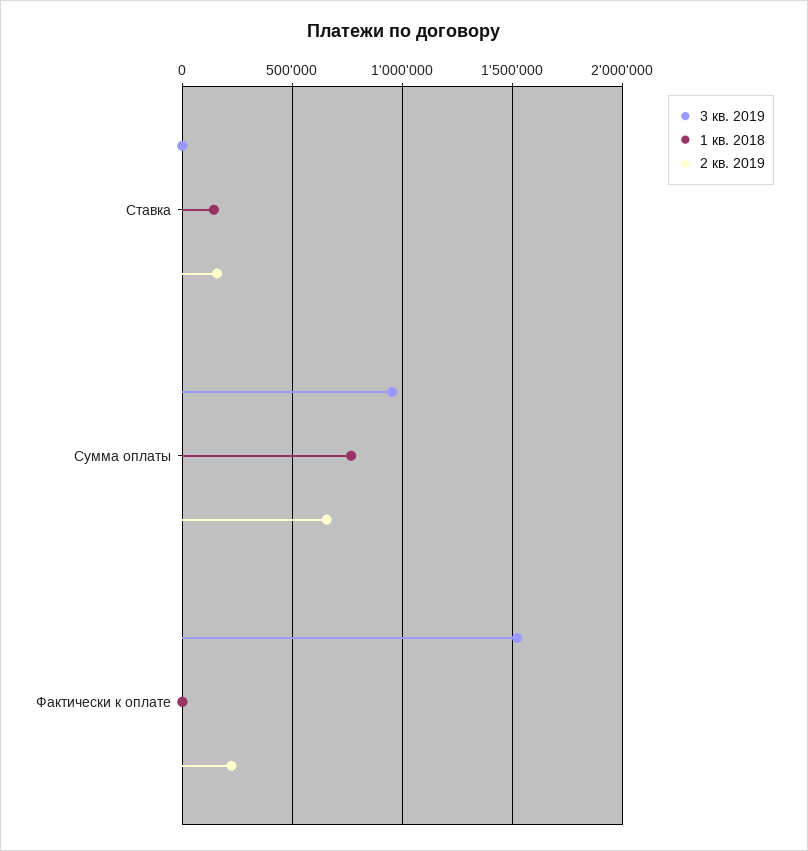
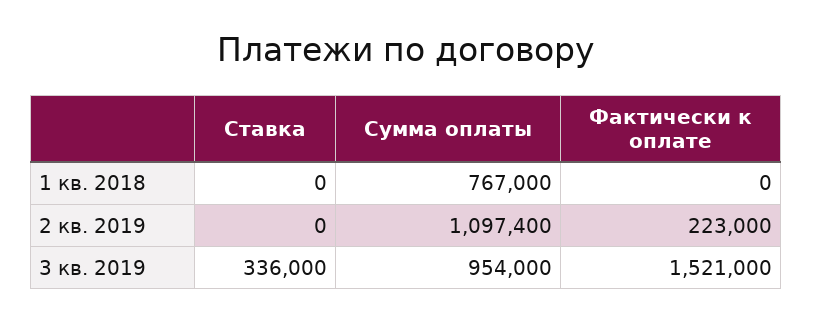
3 кв. 2019, Ставка: 0 -> 336000
1 кв. 2018, Ставка: 150000 -> 0
2 кв. 2019, Ставка: 150000 -> 0
2 кв. 2019, Сумма оплаты: 650000 -> 1097400

